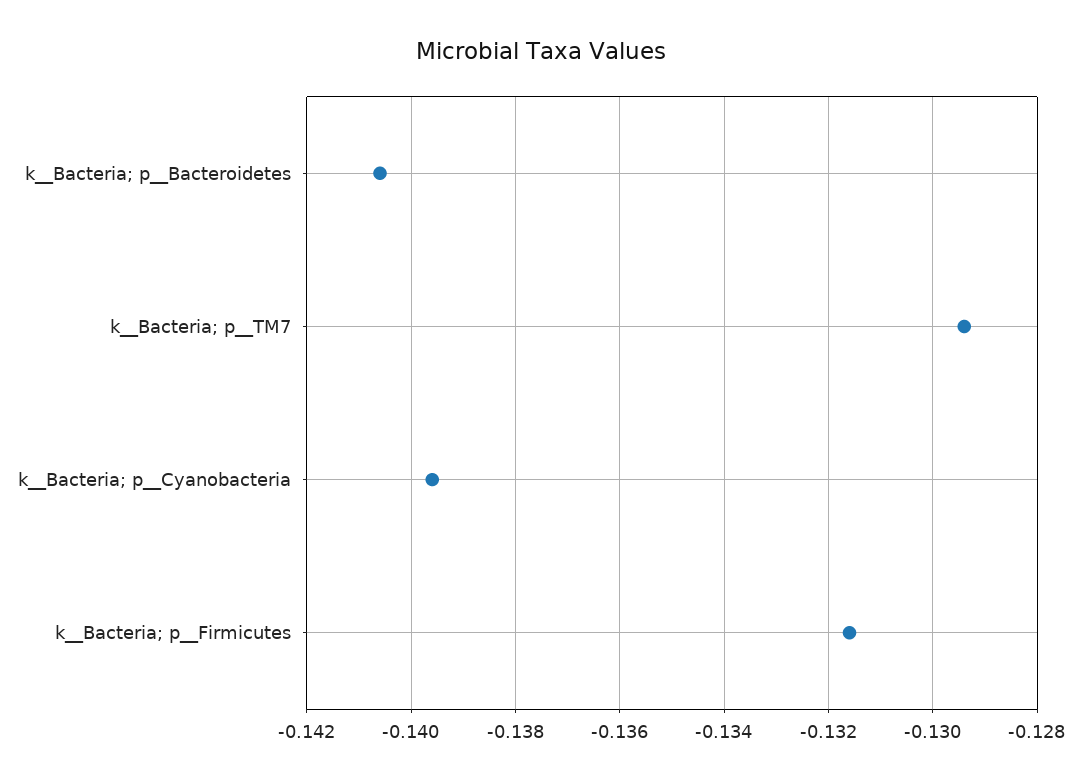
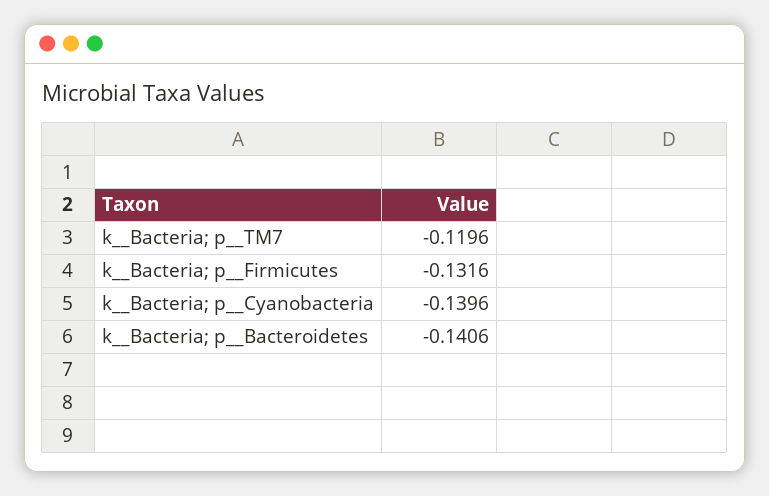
k__Bacteria; p__TM7: -0.1295 -> -0.1196

